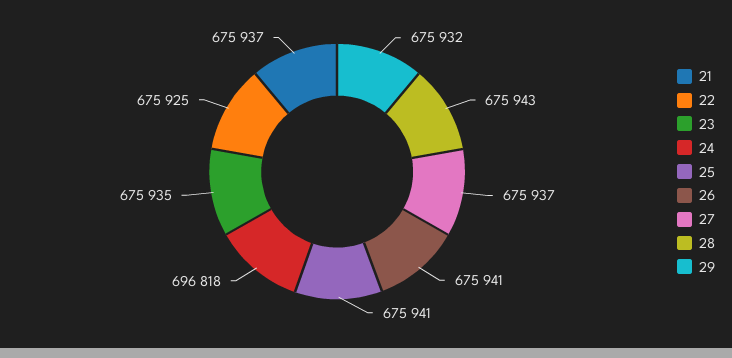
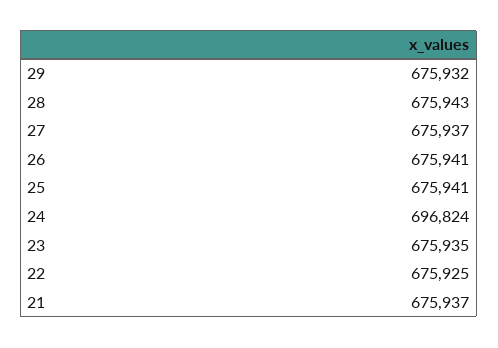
24: 696818 -> 696824

